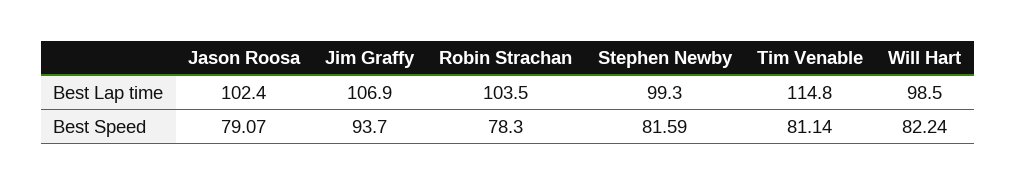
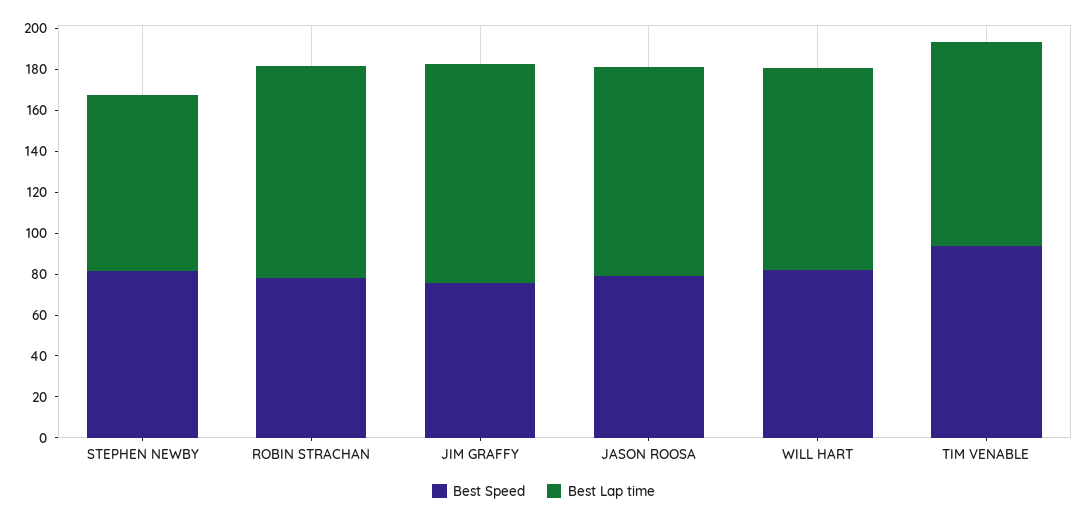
Best Lap time, Stephen Newby: 99.3 -> 85
Best Lap time, Tim Venable: 114.8 -> 100
Best Speed, Jim Graffy: 93.7 -> 75
Best Speed, Tim Venable: 81.14 -> 95

